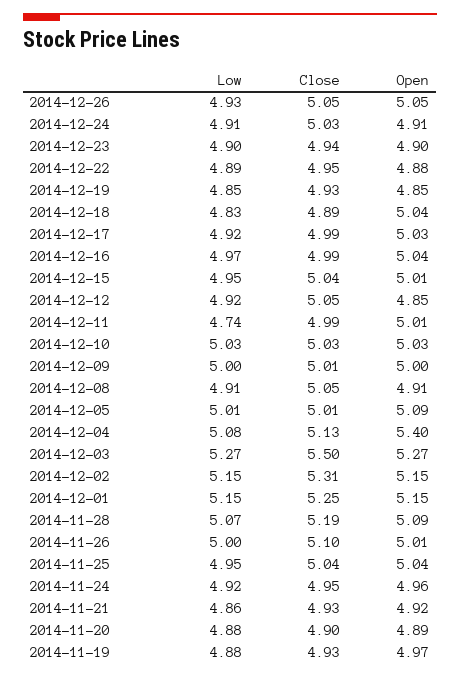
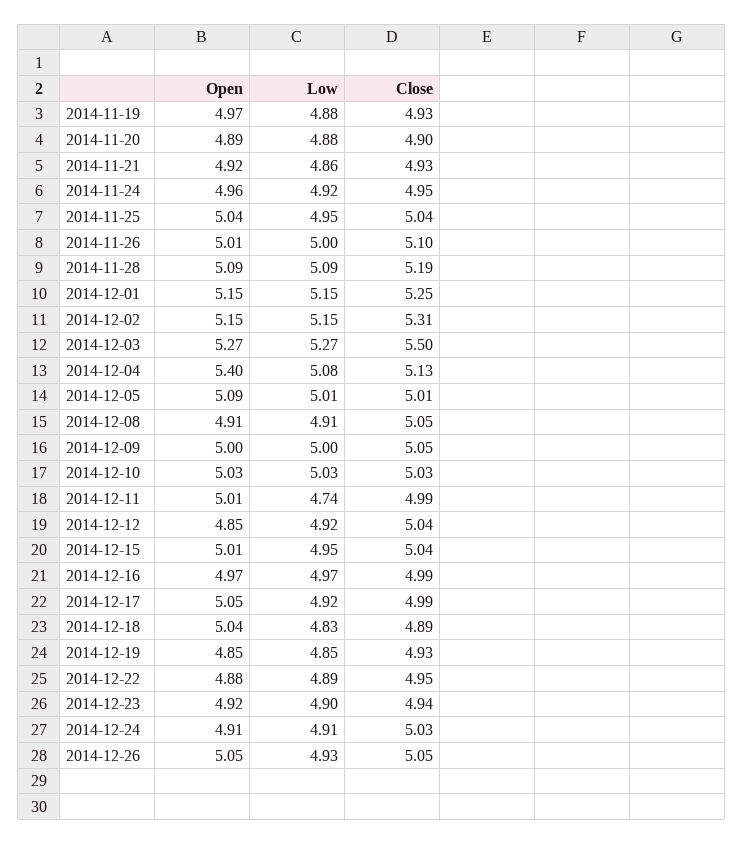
Open, 2014-12-23: 4.9 -> 4.92
Open, 2014-12-17: 5.03 -> 5.05
Open, 2014-12-16: 5.04 -> 4.97
Close, 2014-12-12: 5.05 -> 5.04
Close, 2014-12-09: 5.01 -> 5.05
Low, 2014-11-28: 5.07 -> 5.09

